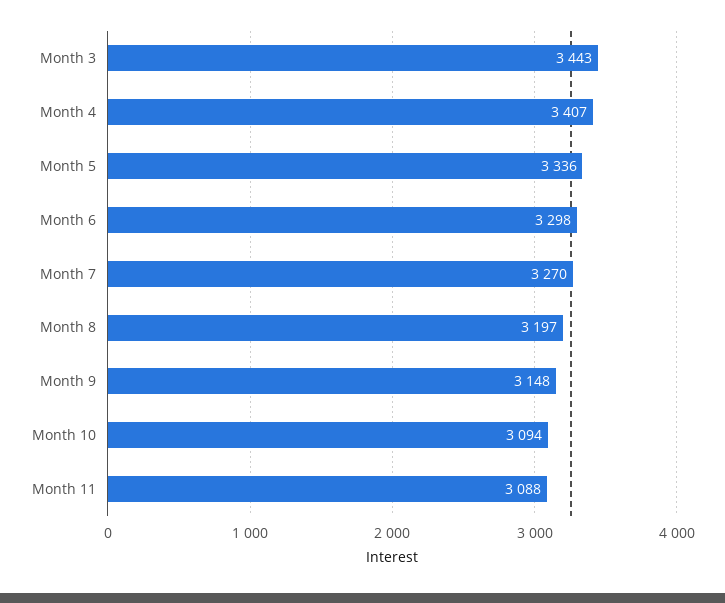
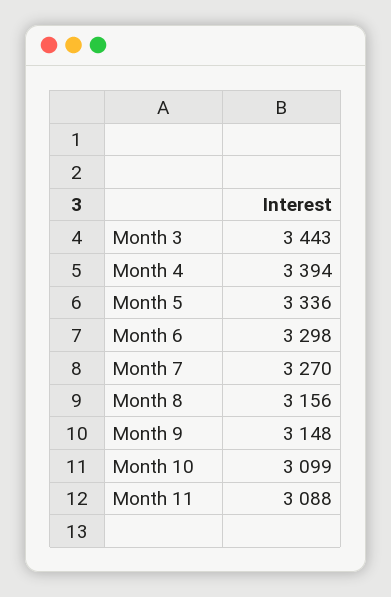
Month 4: 3407 -> 3394
Month 8: 3197 -> 3156
Month 10: 3094 -> 3099

